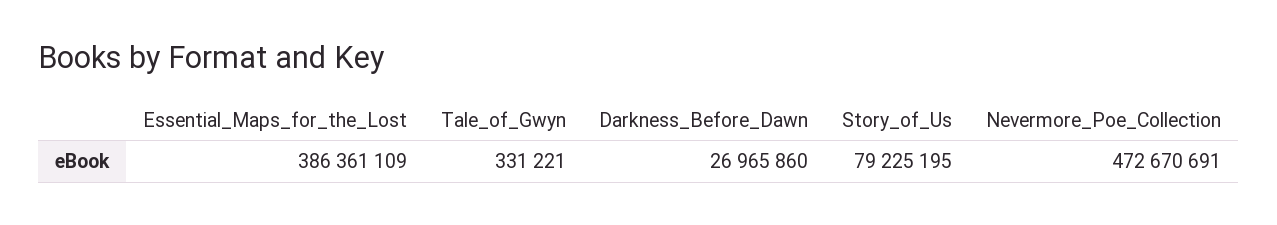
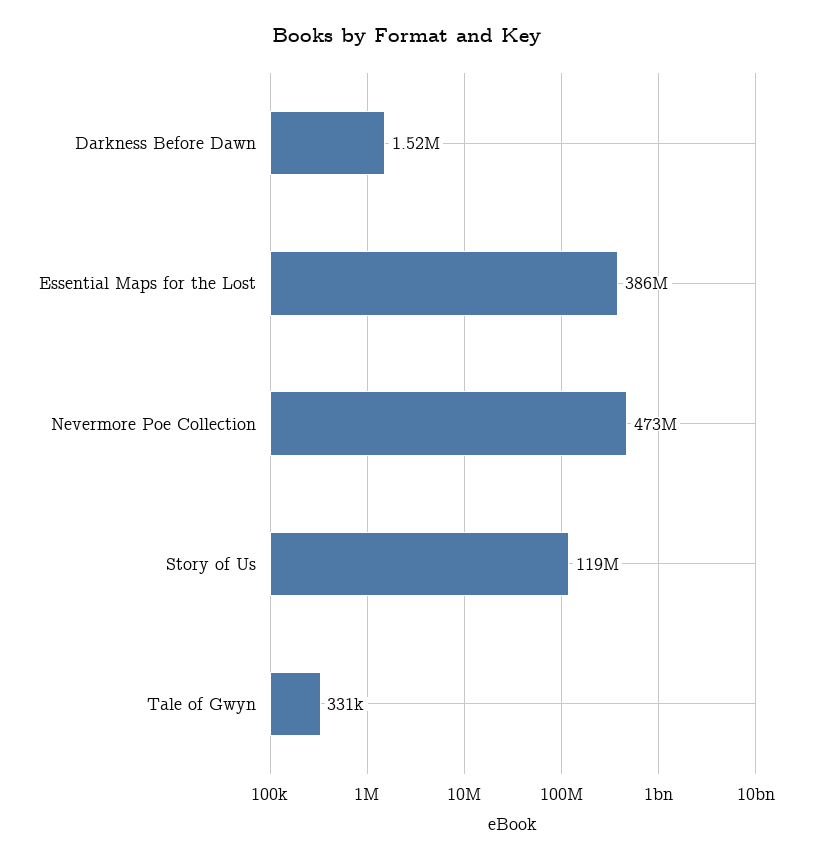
Darkness_Before_Dawn: 26965860 -> 1520000
Story_of_Us: 79225195 -> 119000000

